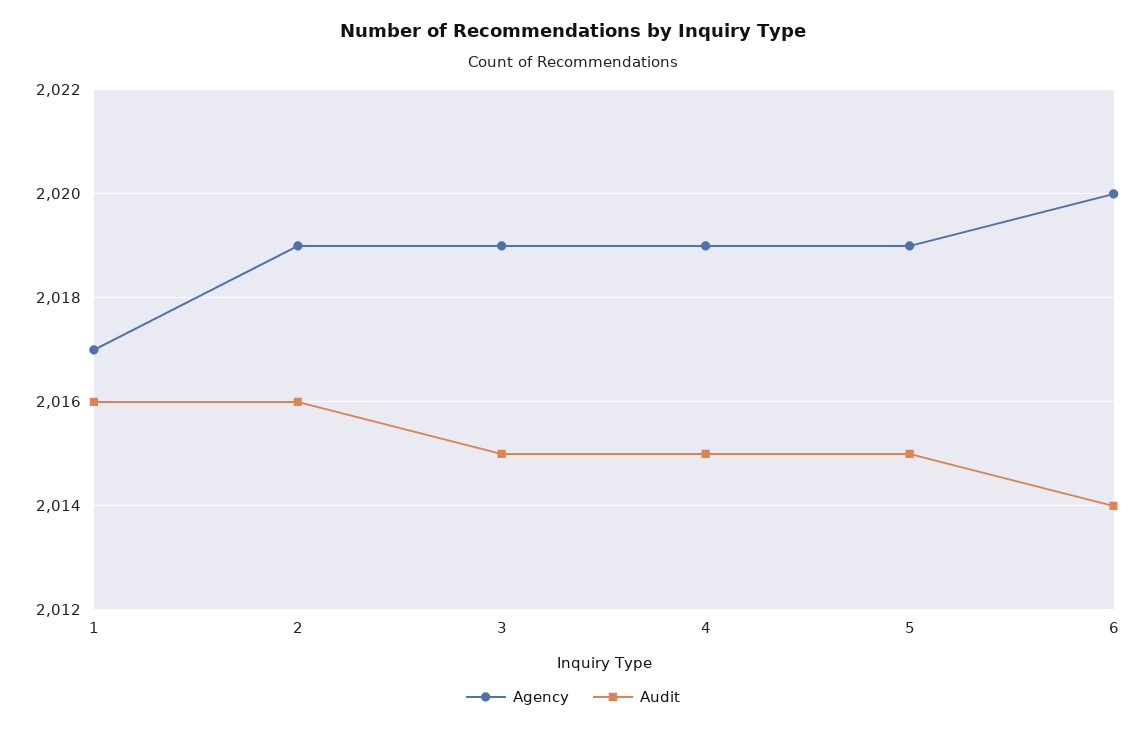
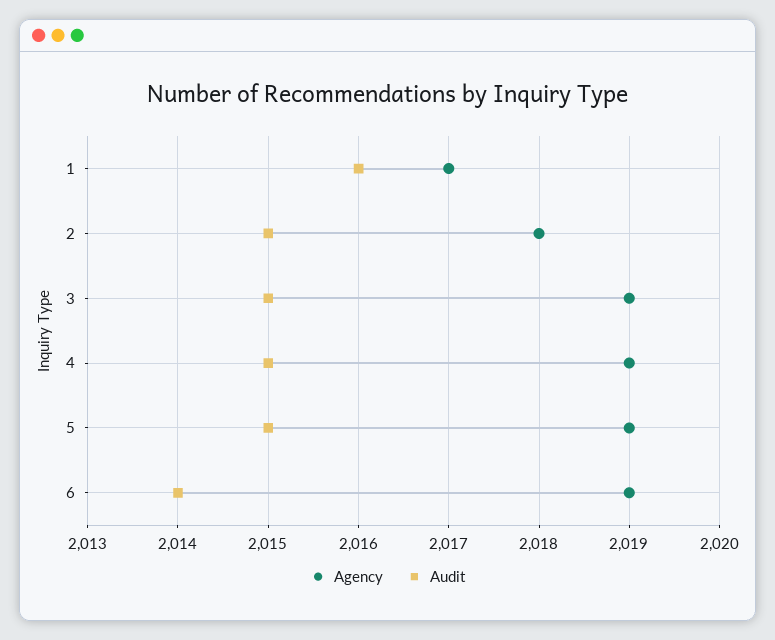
Agency, 2: 2019 -> 2018
Audit, 2: 2016 -> 2015
Agency, 6: 2020 -> 2019

